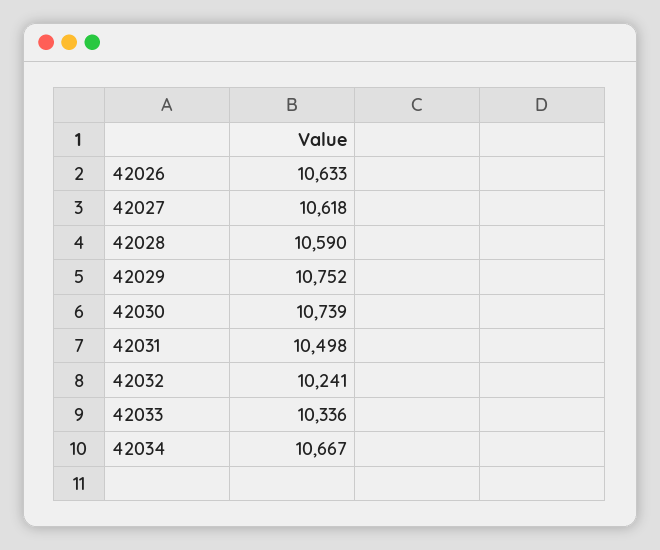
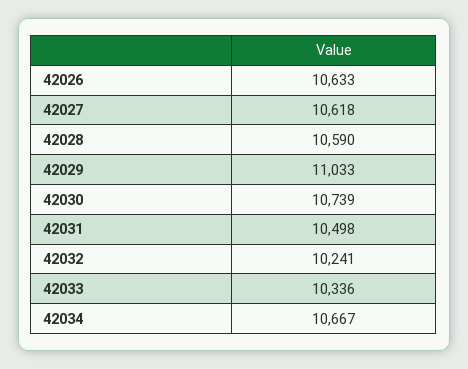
42029: 10752 -> 11033

